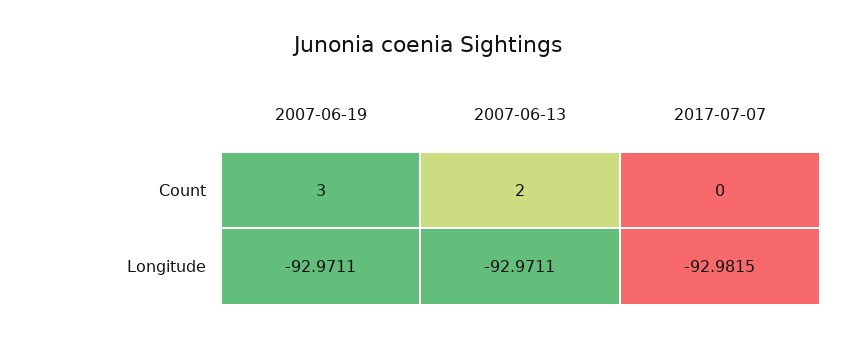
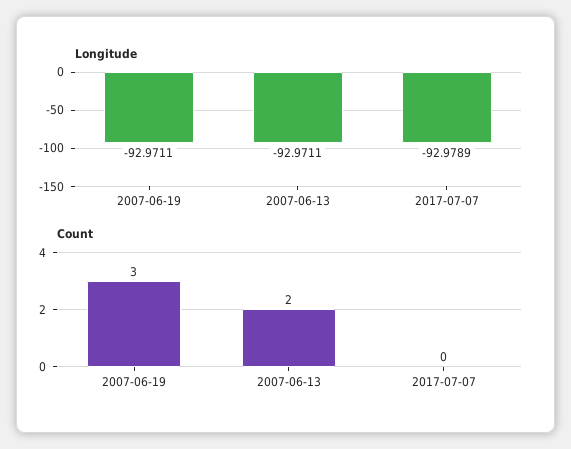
Longitude, 2017-07-07: -92.9815 -> -92.9789

